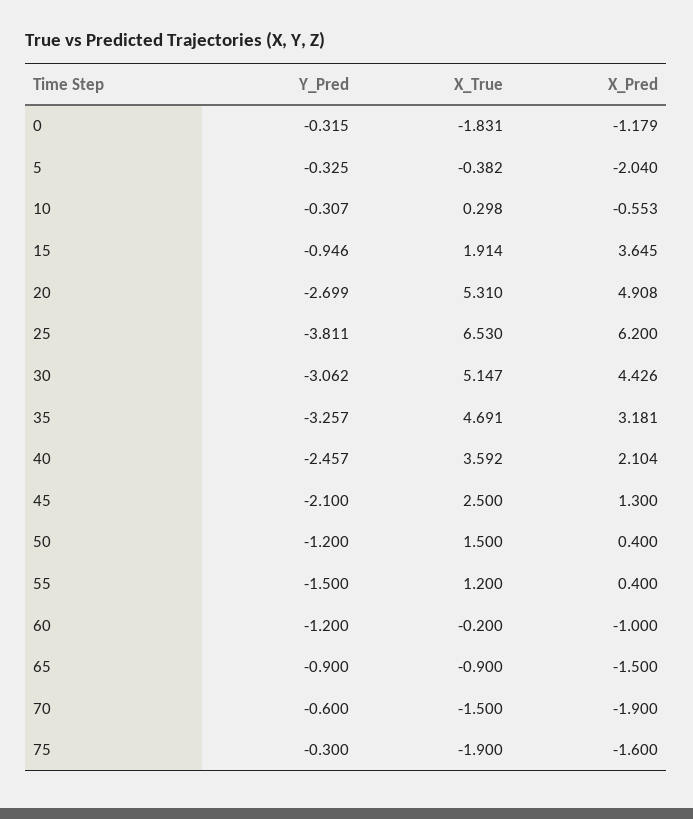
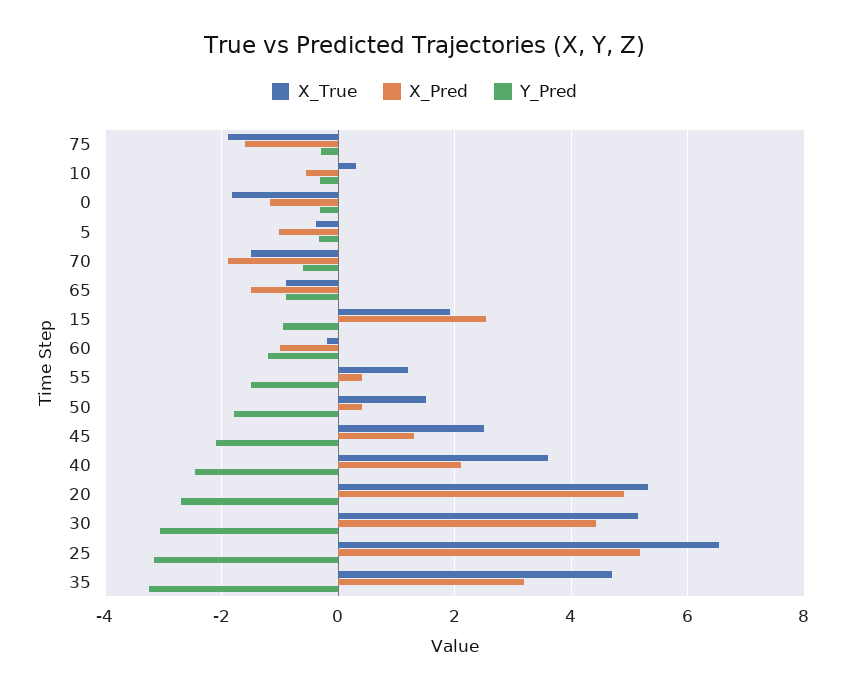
X_Pred, 5: -2.04 -> -1
X_Pred, 15: 3.645 -> 2.6
Y_Pred, 25: -3.811 -> -3.2
X_Pred, 25: 6.2 -> 5.2
Y_Pred, 50: -1.2 -> -1.8

